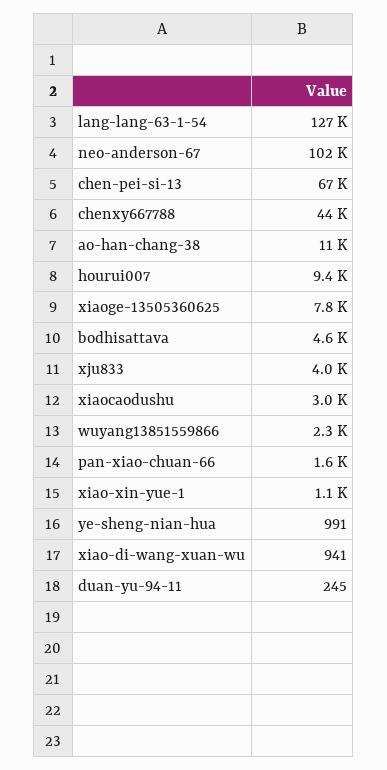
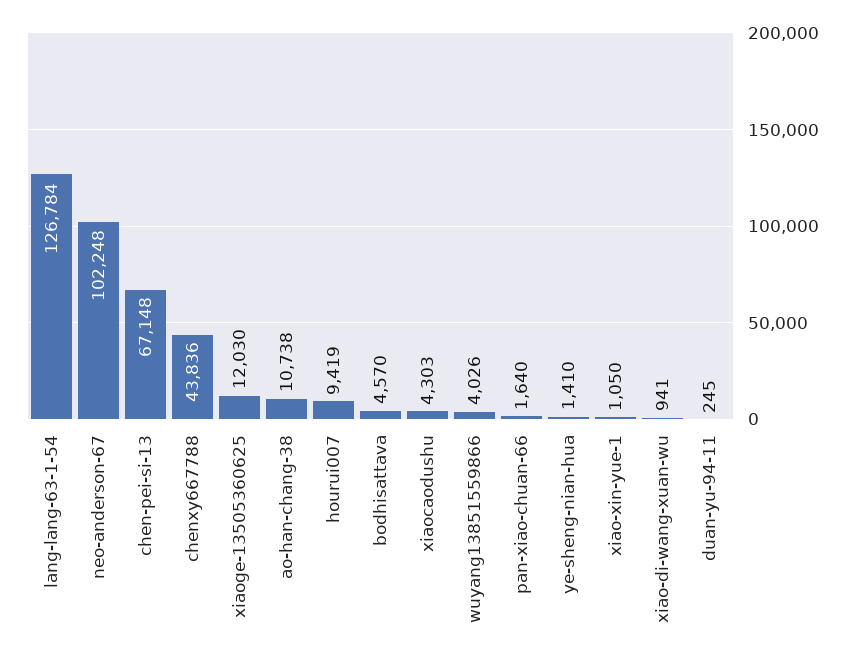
xiaoge-13505360625: 7800 -> 12030
xju833: 4000 -> none
xiaocaodushu: 3000 -> 4303
wuyang13851559866: 2300 -> 4026
ye-sheng-nian-hua: 991 -> 1410

